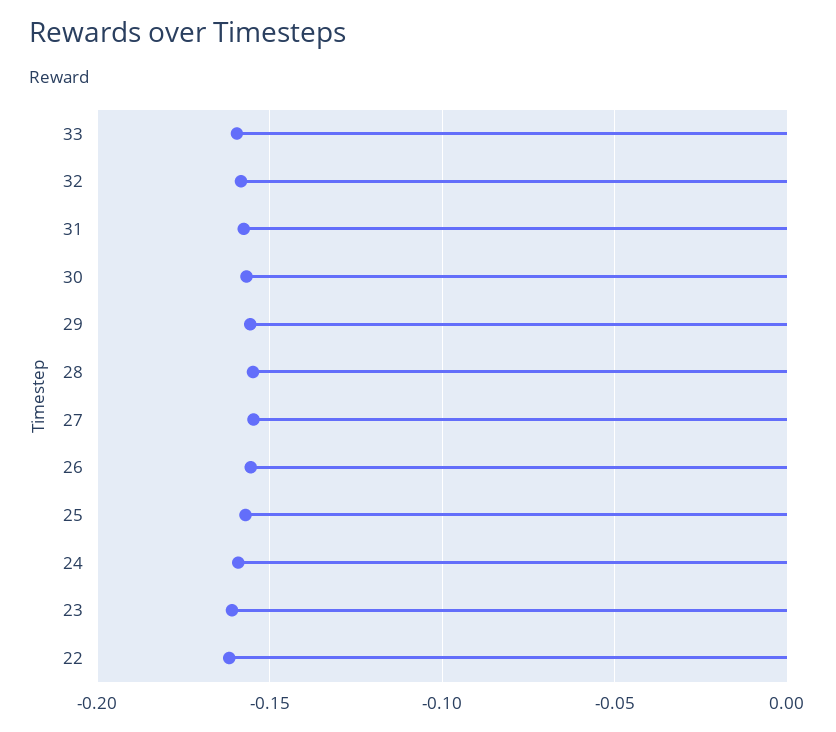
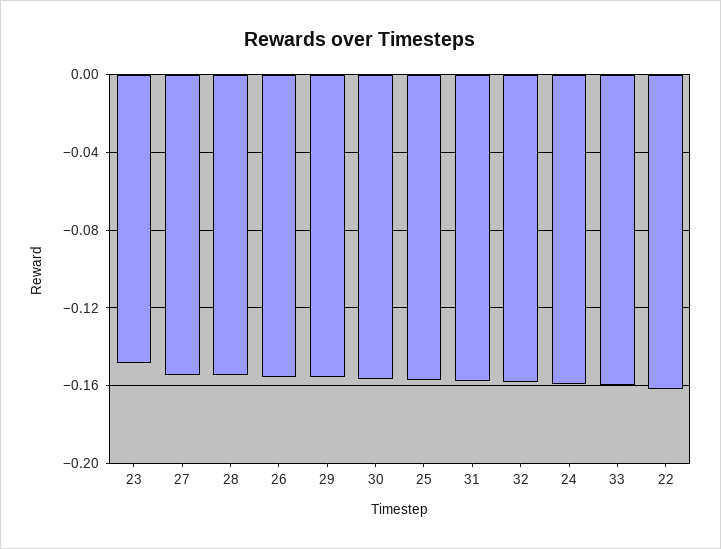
23: -0.16 -> -0.15

